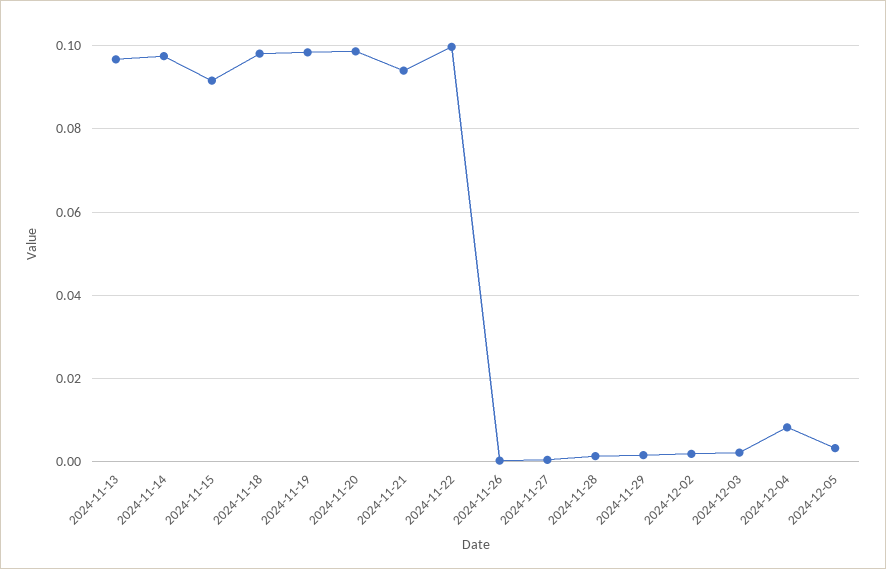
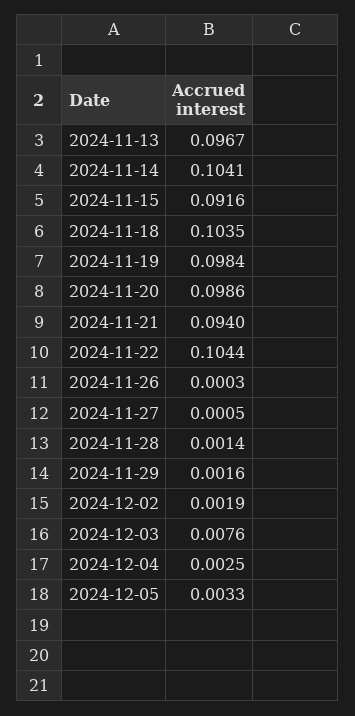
2024-11-14: 0.098 -> 0.1041
2024-11-18: 0.098 -> 0.1035
2024-11-22: 0.1 -> 0.1044
2024-12-03: 0.002 -> 0.0076
2024-12-04: 0.008 -> 0.0025

